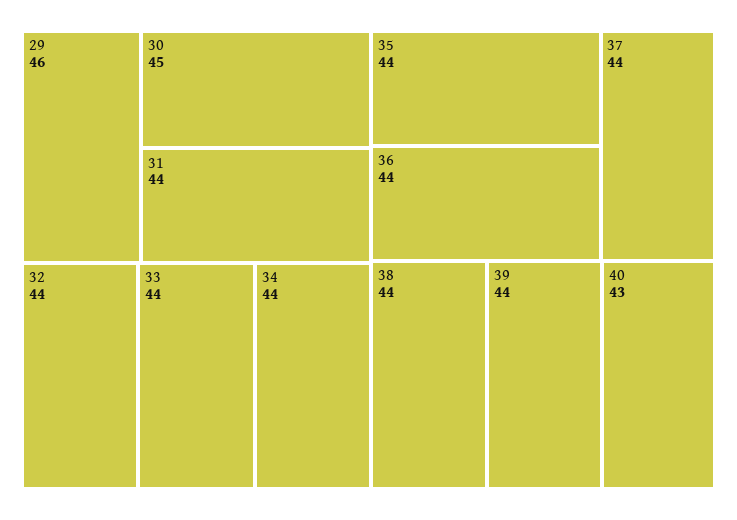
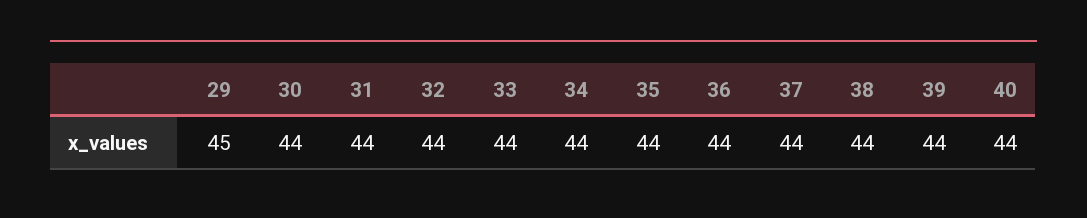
29: 46 -> 45
30: 45 -> 44
40: 43 -> 44

